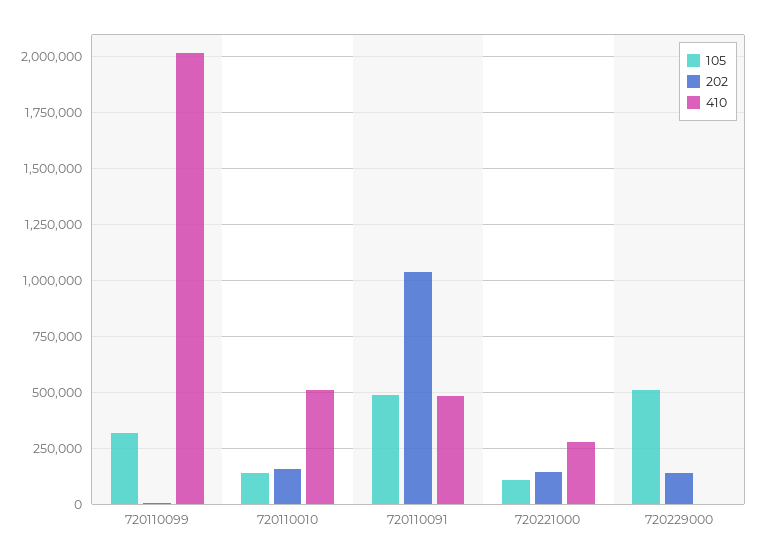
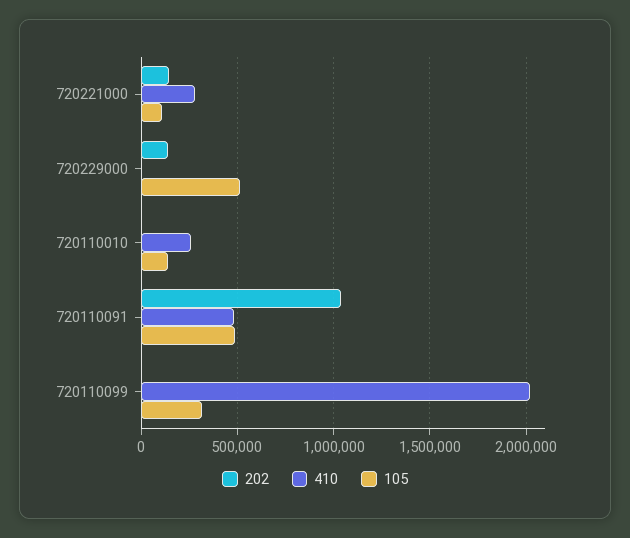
202, 720110010: 150000 -> 0
410, 720110010: 500000 -> 250000

